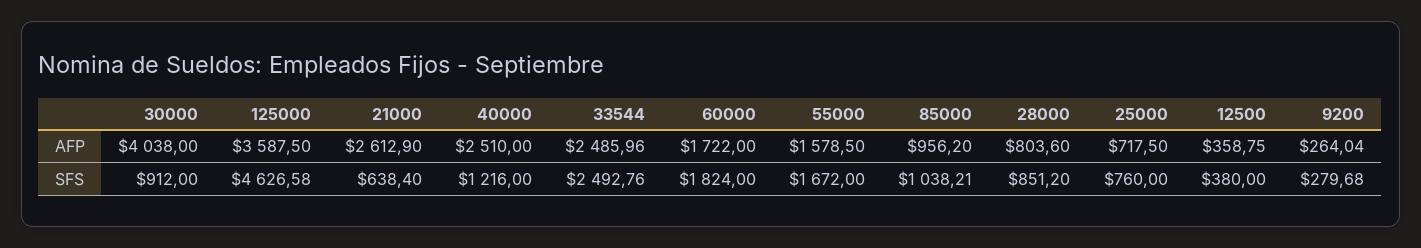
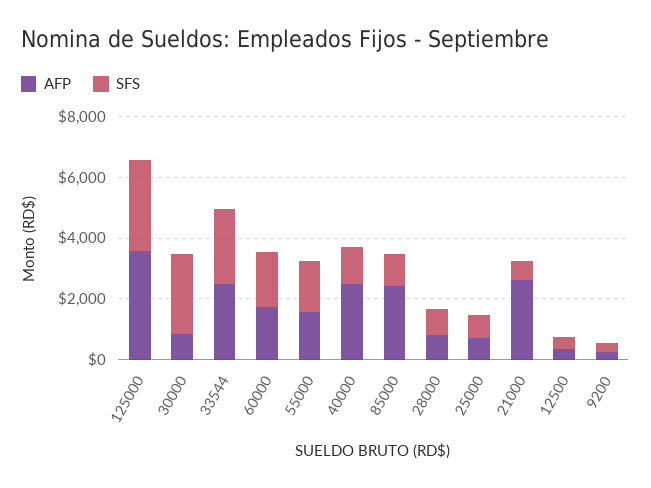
AFP, 30000: 4038 -> 1000
AFP, 85000: 956.2 -> 2500
SFS, 30000: 912 -> 2500
SFS, 125000: 4626.58 -> 3000

